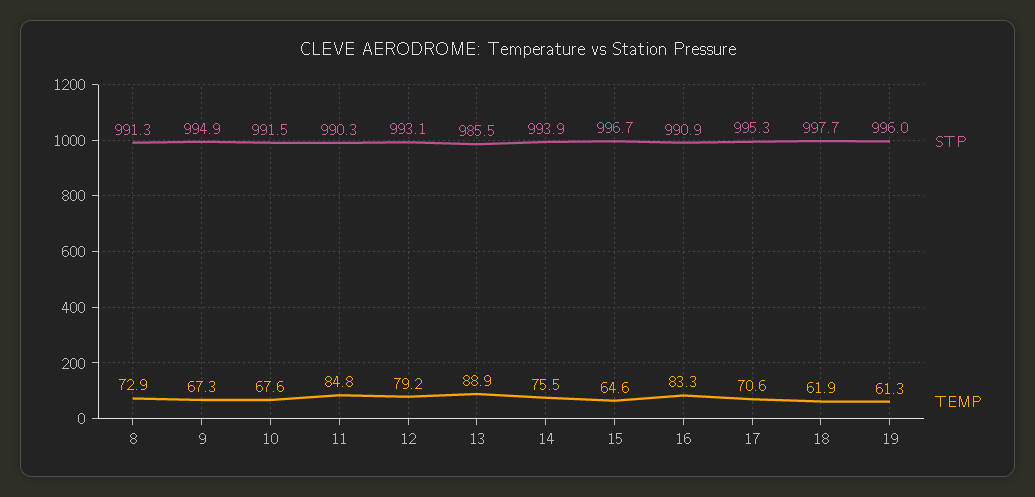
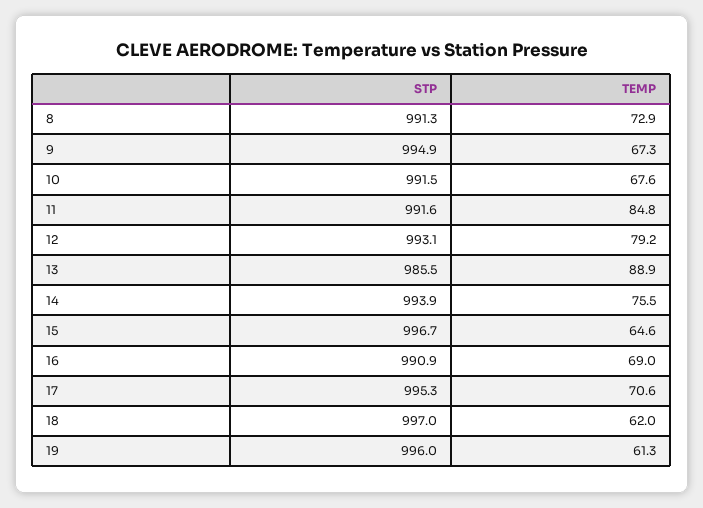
STP, 11: 990.3 -> 991.6
TEMP, 16: 83.3 -> 69
STP, 18: 997.7 -> 997
TEMP, 18: 61.9 -> 62

